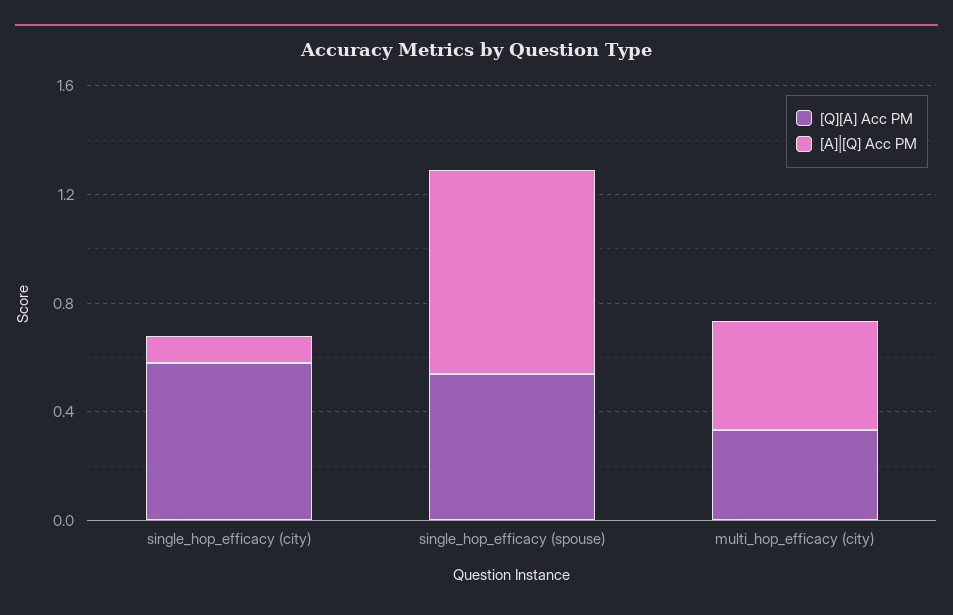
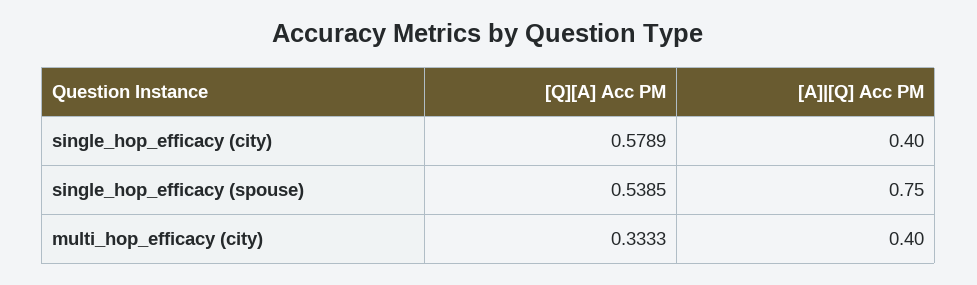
[A]|[Q] Acc PM, single_hop_efficacy (city): 0.1 -> 0.4

